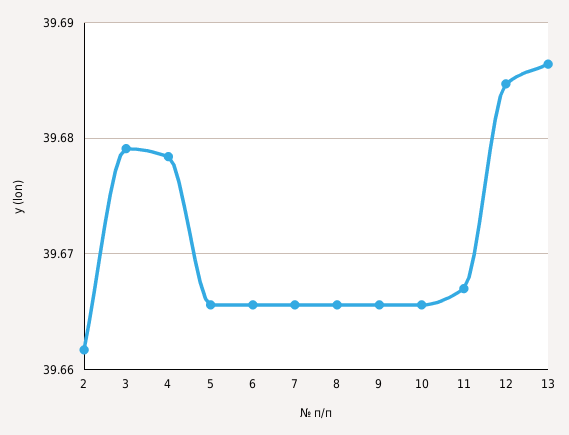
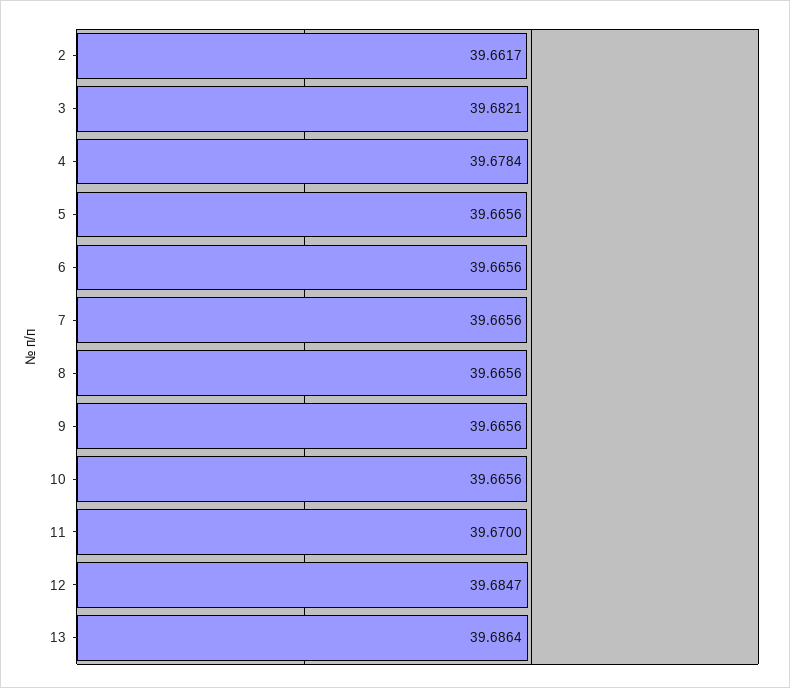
3: 39.679 -> 39.6821
11: 39.667 -> 39.67

